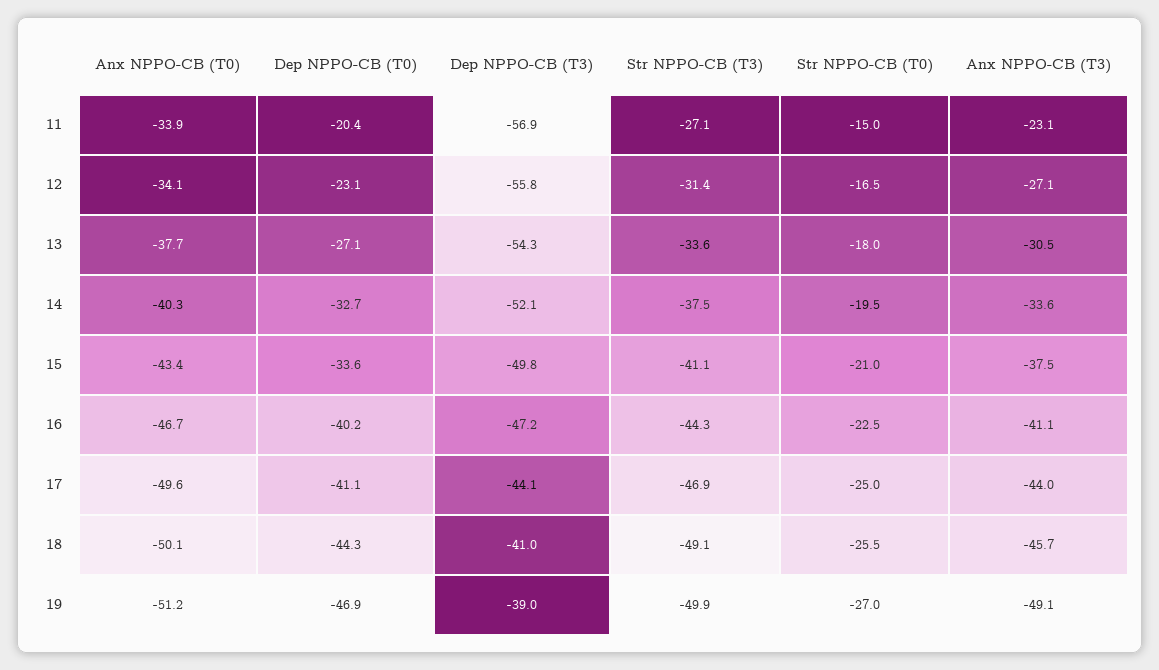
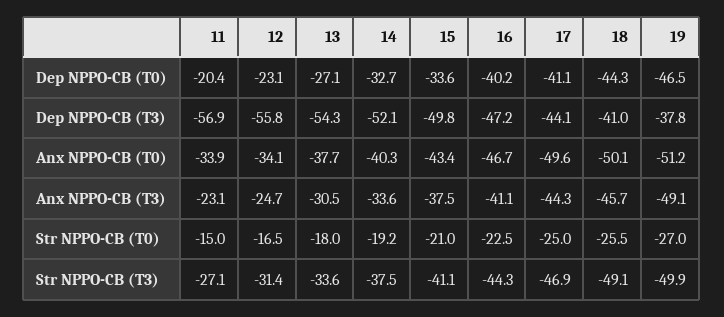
Anx NPPO-CB (T3), 12: -27.1 -> -24.7
Str NPPO-CB (T0), 14: -19.5 -> -19.2
Anx NPPO-CB (T3), 17: -44 -> -44.3
Dep NPPO-CB (T0), 19: -46.9 -> -46.5
Dep NPPO-CB (T3), 19: -39 -> -37.8

